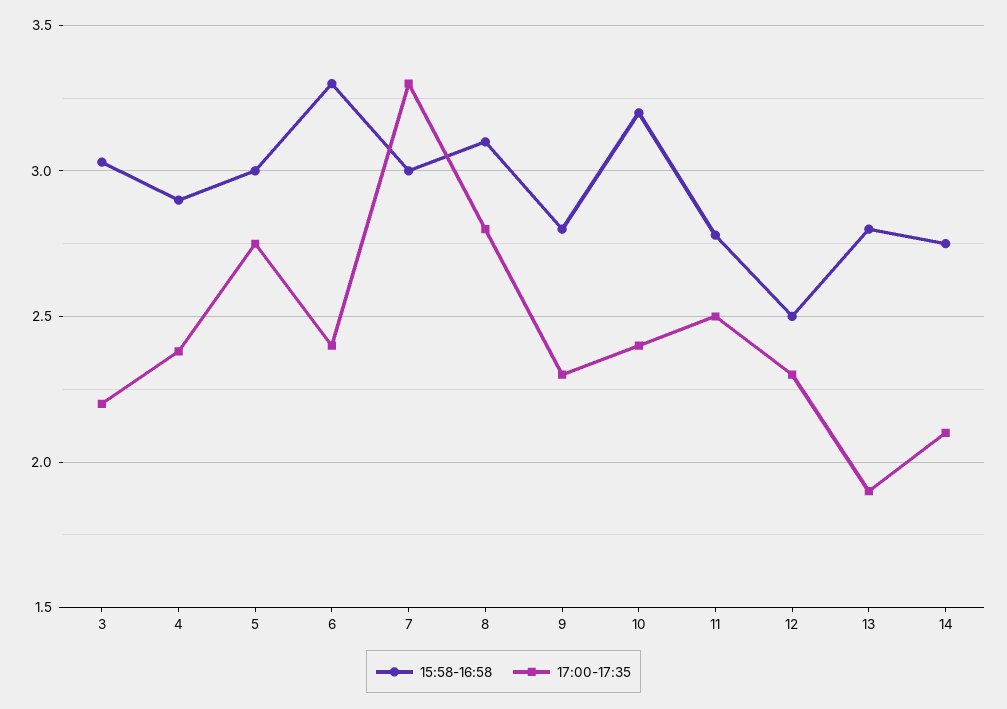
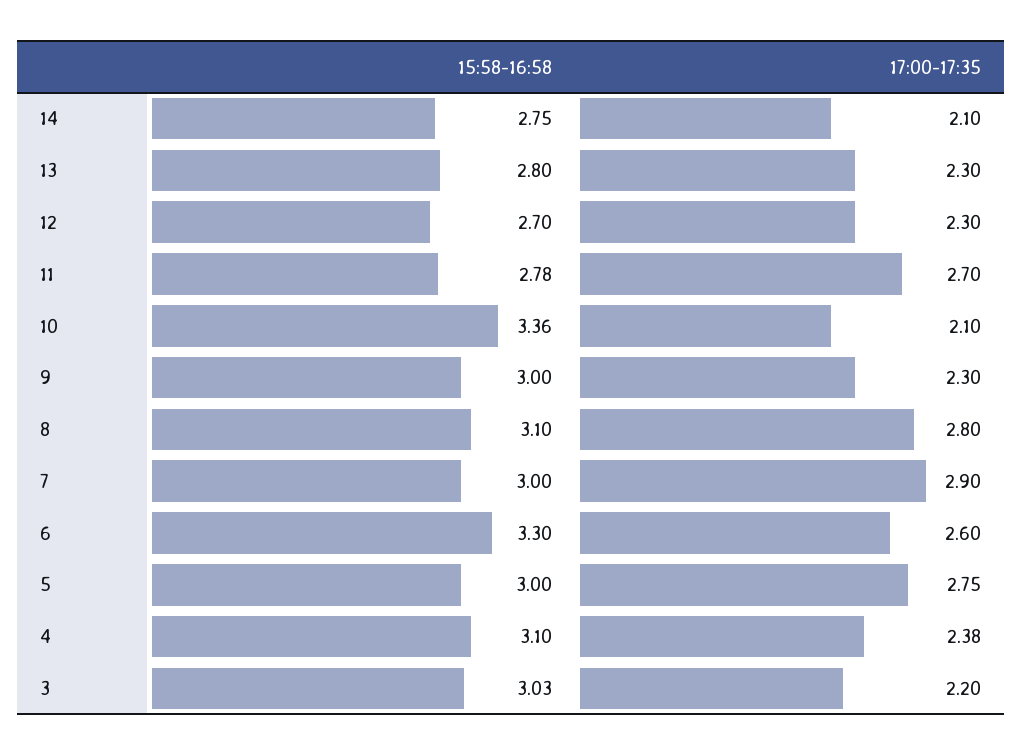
15:58-16:58, 4: 2.9 -> 3.1
17:00-17:35, 6: 2.4 -> 2.6
17:00-17:35, 7: 3.3 -> 2.9
15:58-16:58, 9: 2.8 -> 3
15:58-16:58, 10: 3.2 -> 3.36
17:00-17:35, 10: 2.4 -> 2.1
17:00-17:35, 11: 2.5 -> 2.7
15:58-16:58, 12: 2.5 -> 2.7
17:00-17:35, 13: 1.9 -> 2.3

